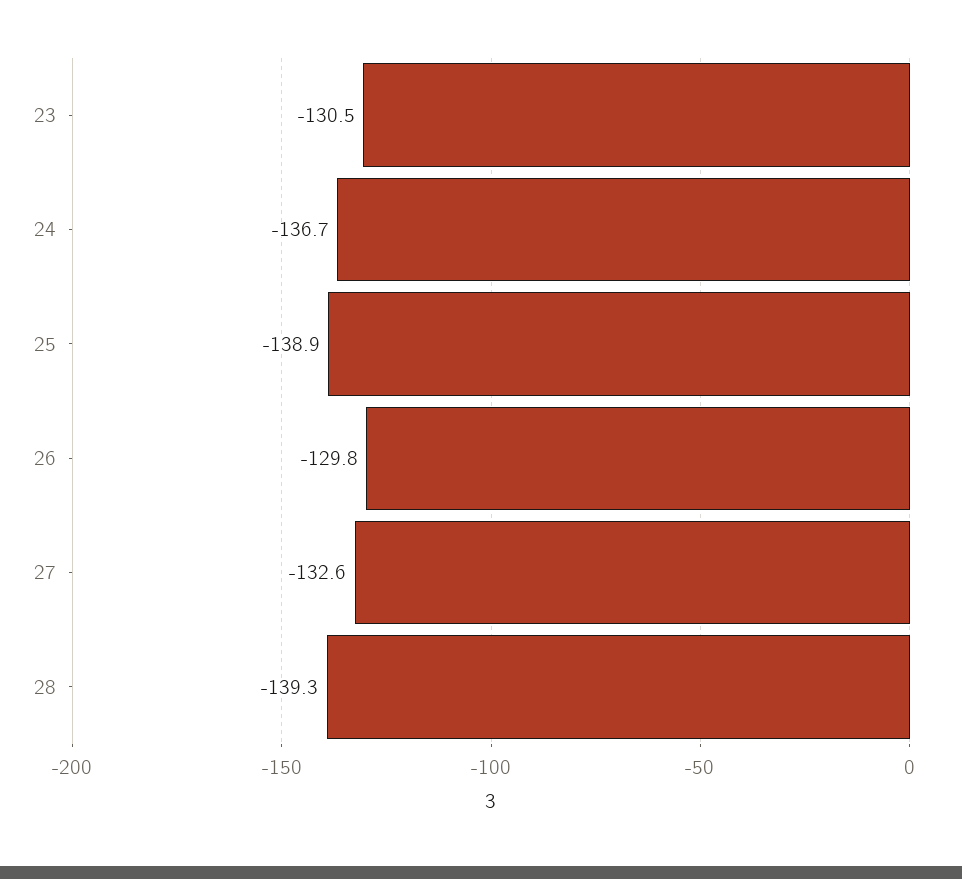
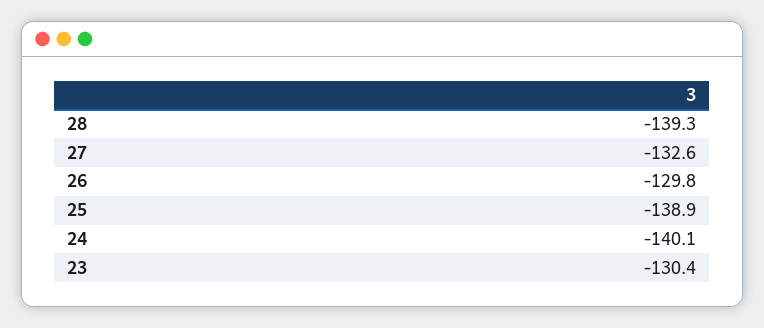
23: -130.5 -> -130.4
24: -136.7 -> -140.1

